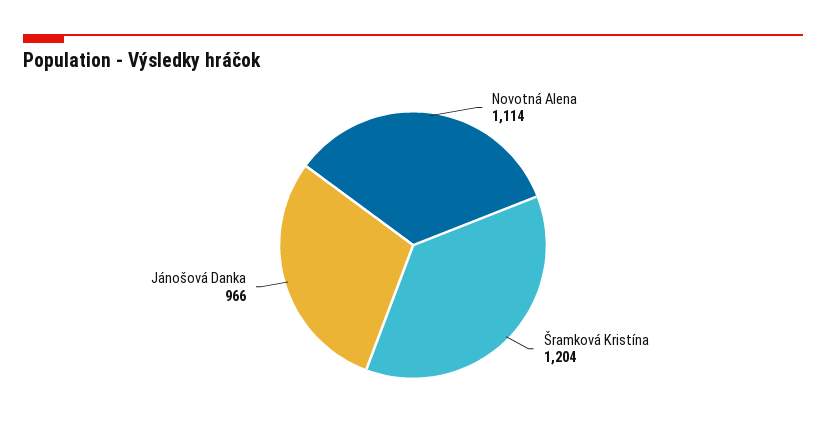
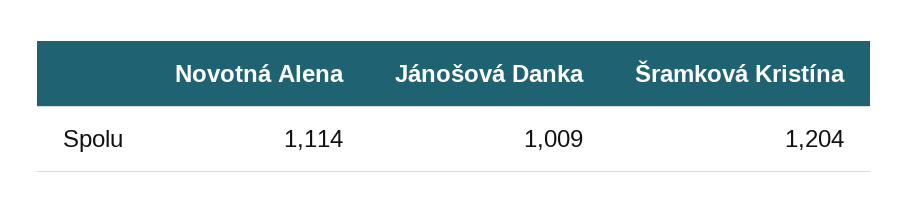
Jánošová Danka: 966 -> 1009

